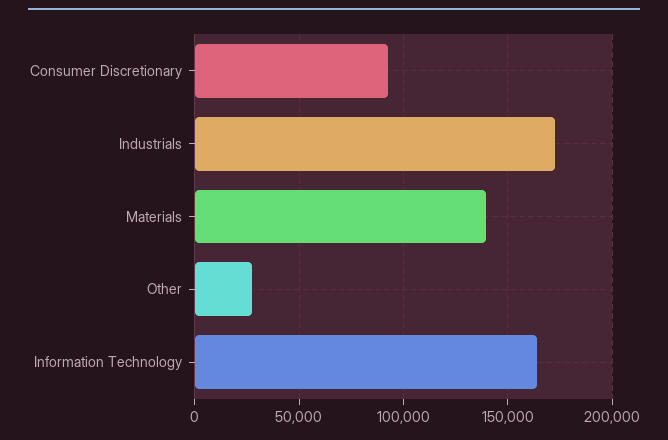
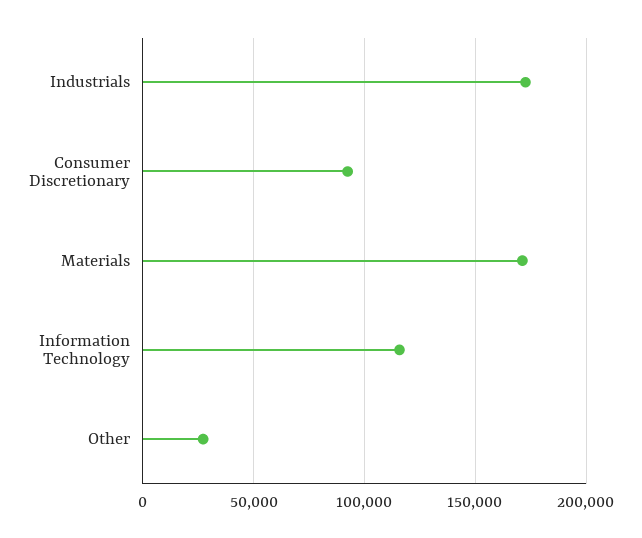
Materials: 140000 -> 170000
Information Technology: 165000 -> 115000

